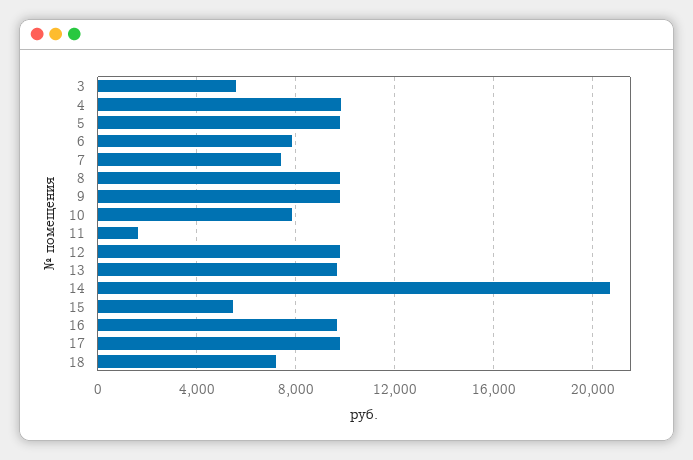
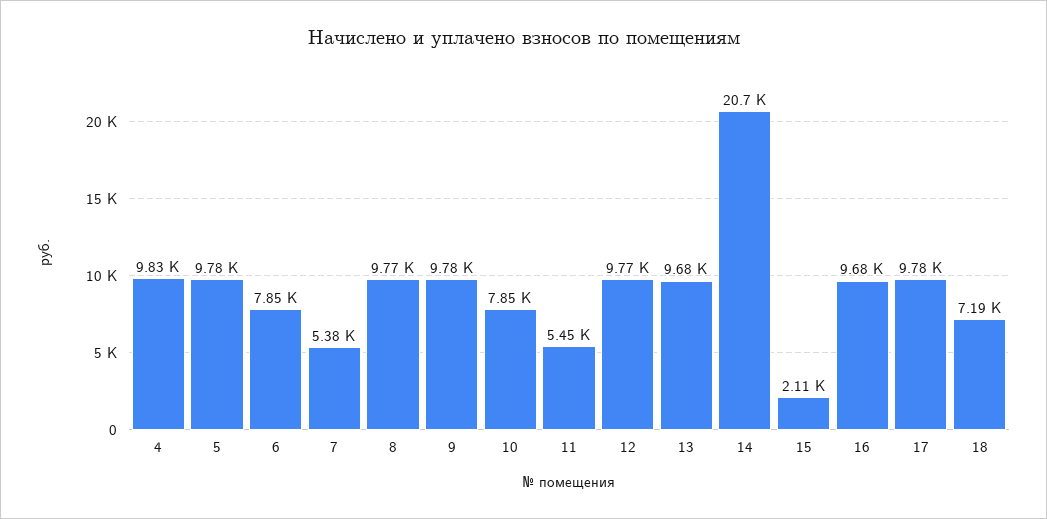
3: 5500 -> none
7: 7500 -> 5380
11: 1500 -> 5450
15: 5500 -> 2110

